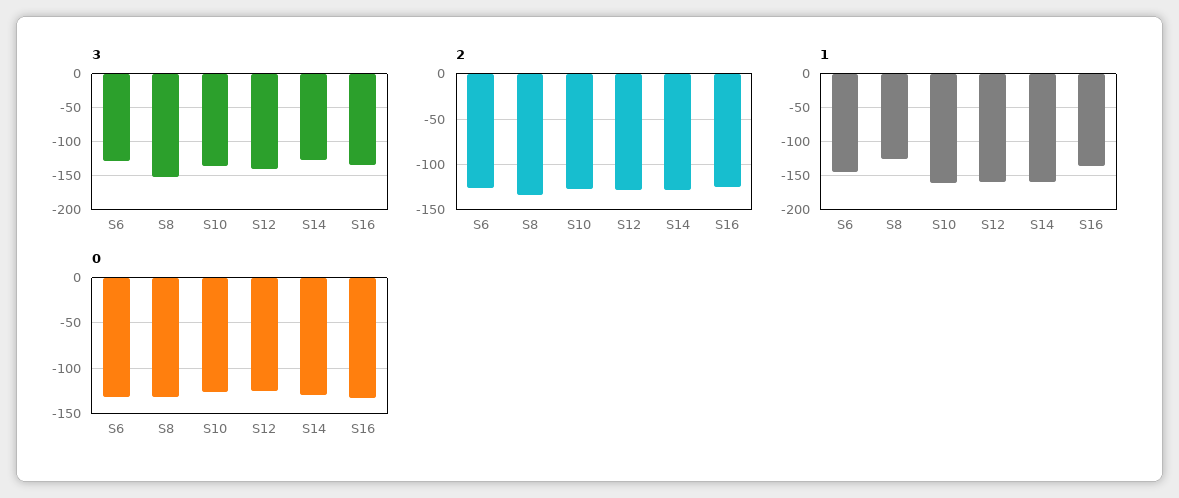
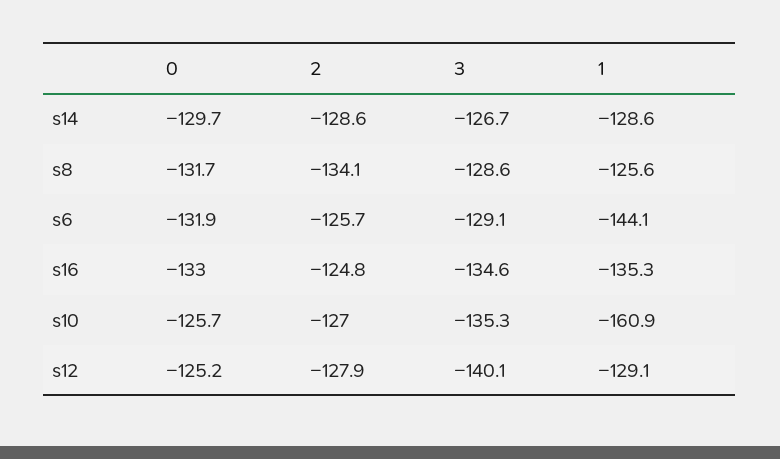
3, S8: -150 -> -128.6
1, S12: -160 -> -129.1
1, S14: -160 -> -128.6

